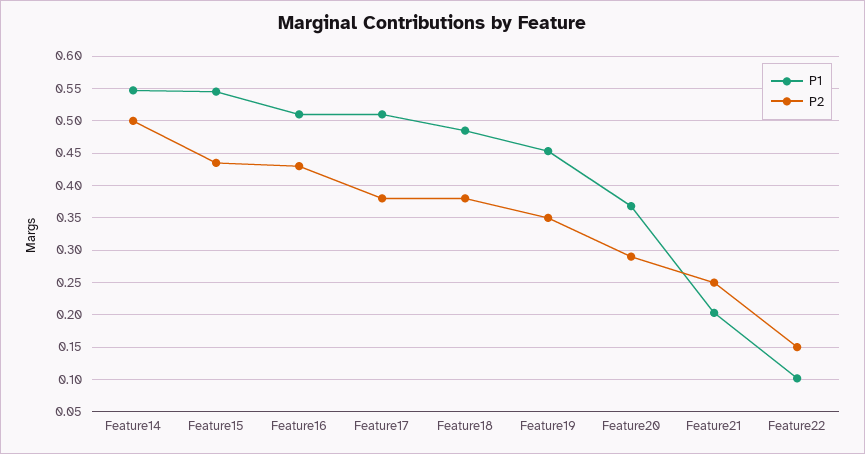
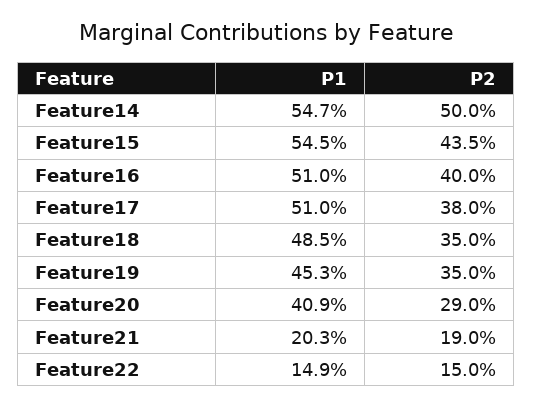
P2, Feature16: 0.43 -> 0.4
P2, Feature18: 0.38 -> 0.35
P1, Feature20: 0.37 -> 0.409
P2, Feature21: 0.25 -> 0.19
P1, Feature22: 0.1 -> 0.149

